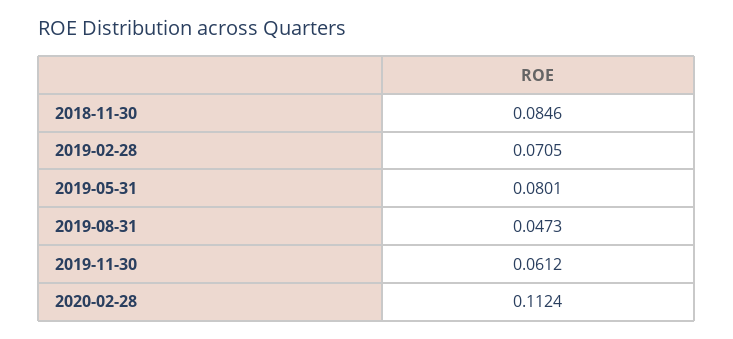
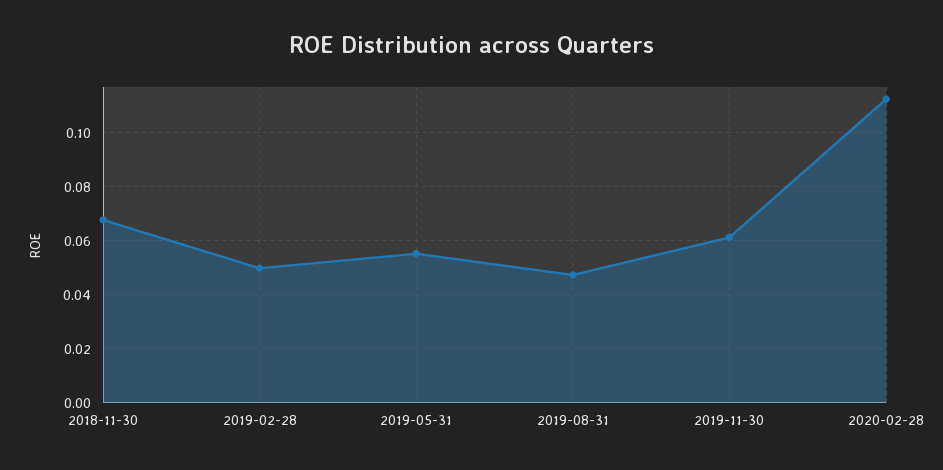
2018-11-30: 0.0846 -> 0.0675
2019-02-28: 0.0705 -> 0.05
2019-05-31: 0.0801 -> 0.055

